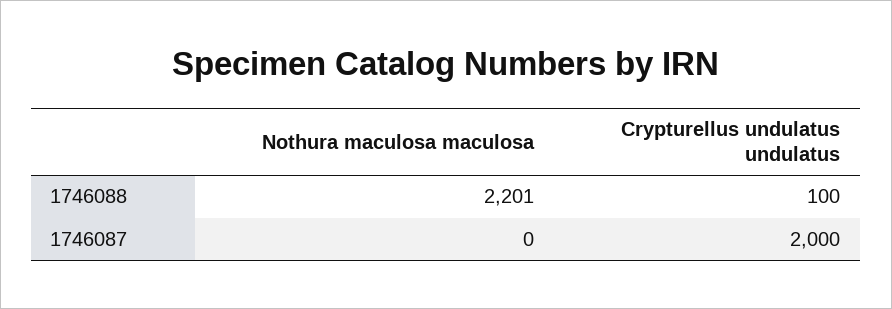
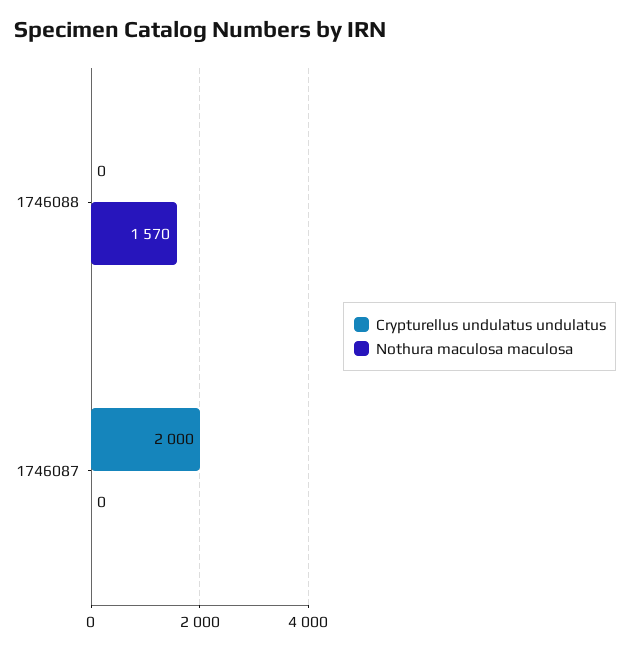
Nothura maculosa maculosa, 1746088: 2201 -> 1570
Crypturellus undulatus undulatus, 1746088: 100 -> 0

